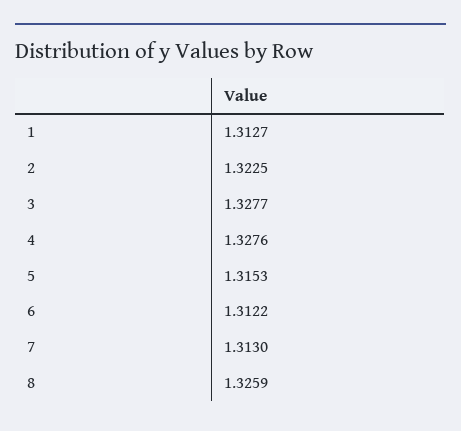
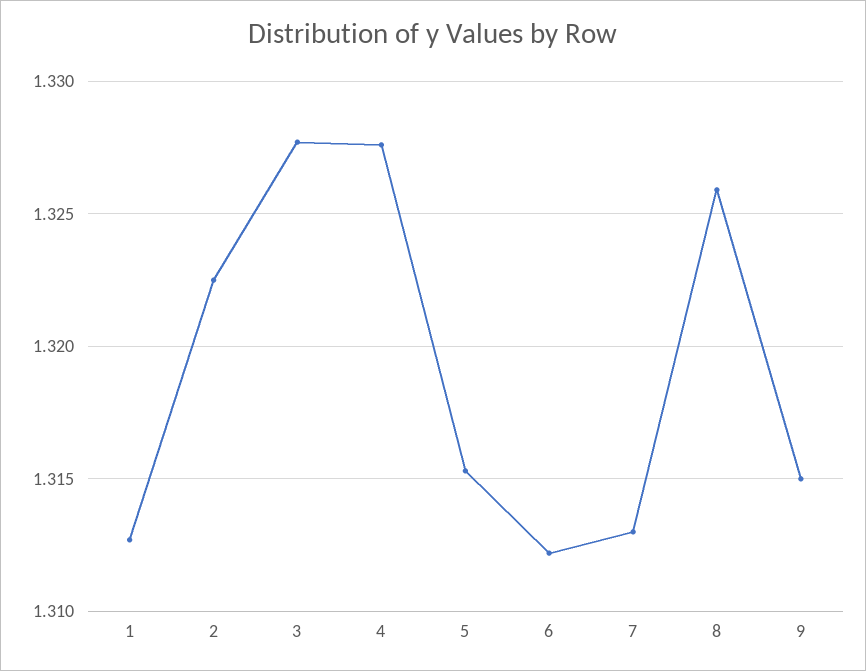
9: none -> 1.315

